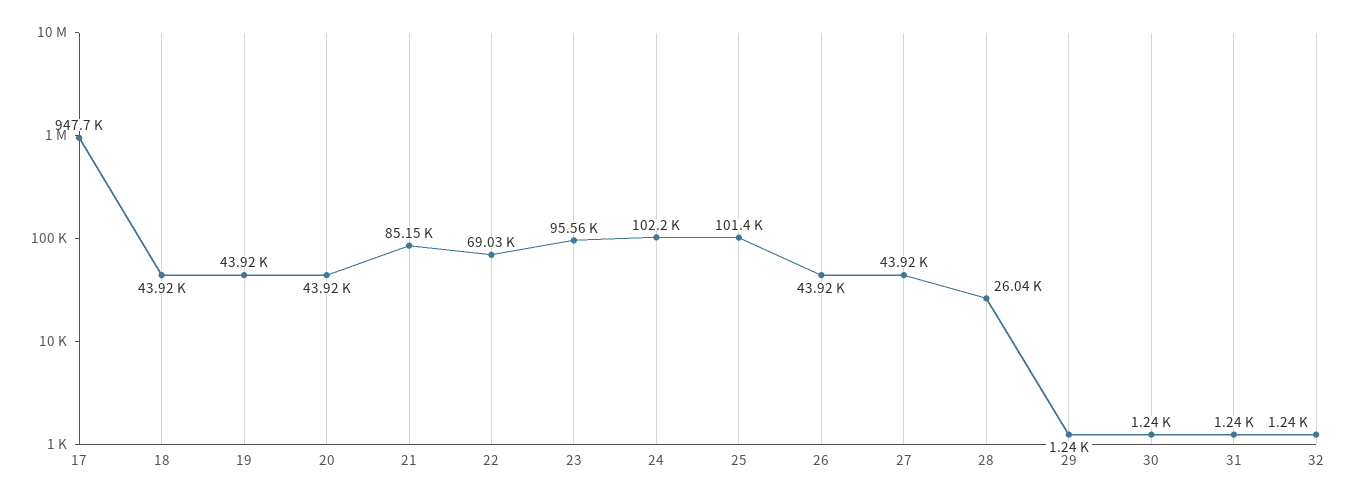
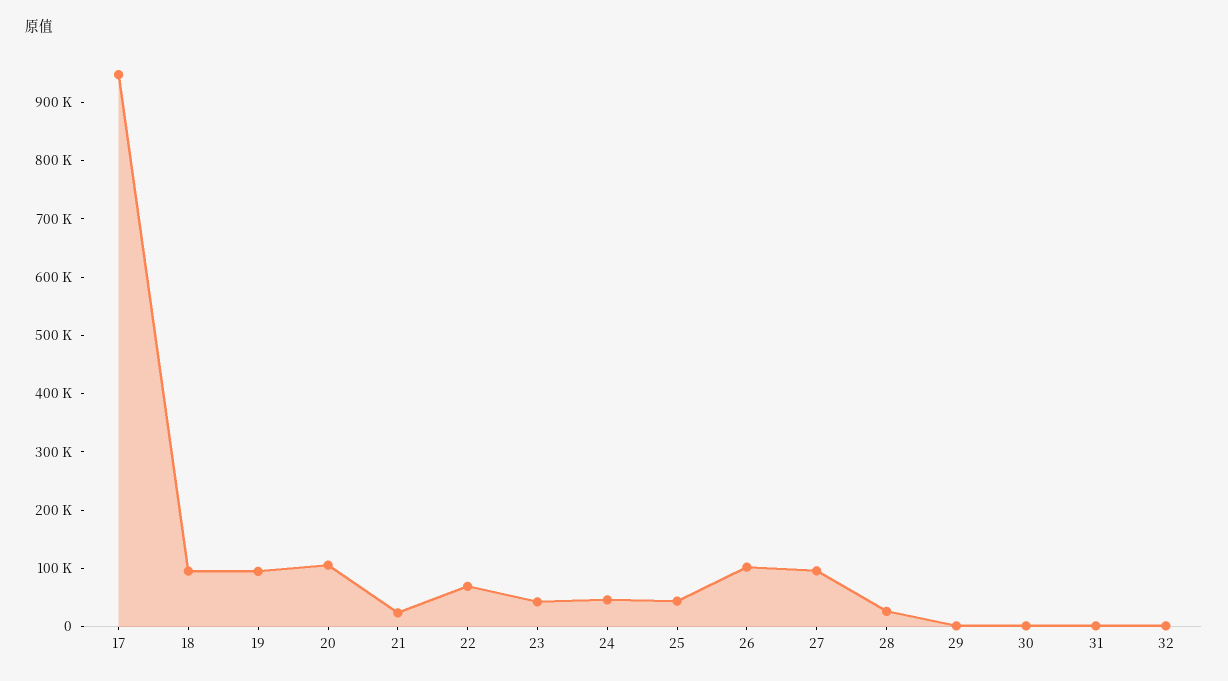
18: 43920 -> 100000
19: 43920 -> 100000
20: 43920 -> 100000
21: 85150 -> 20000
23: 95560 -> 40000
24: 102200 -> 40000
25: 101400 -> 40000
26: 43920 -> 100000
27: 43920 -> 100000

